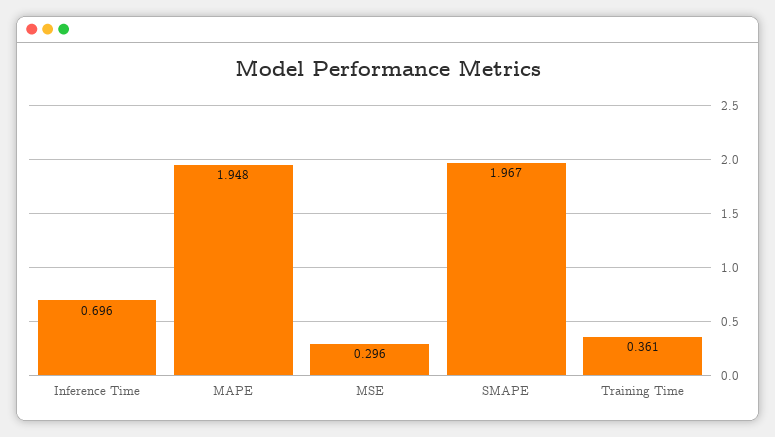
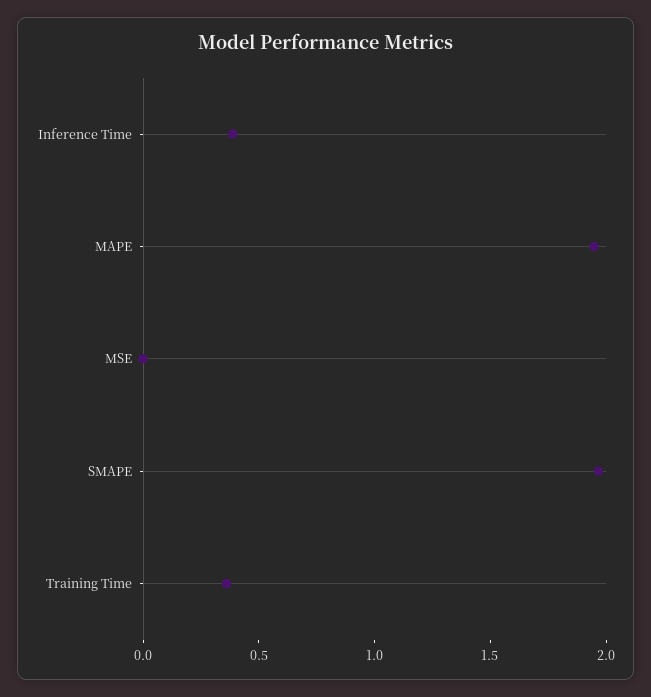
Inference Time: 0.696 -> 0.4
MSE: 0.296 -> 0

